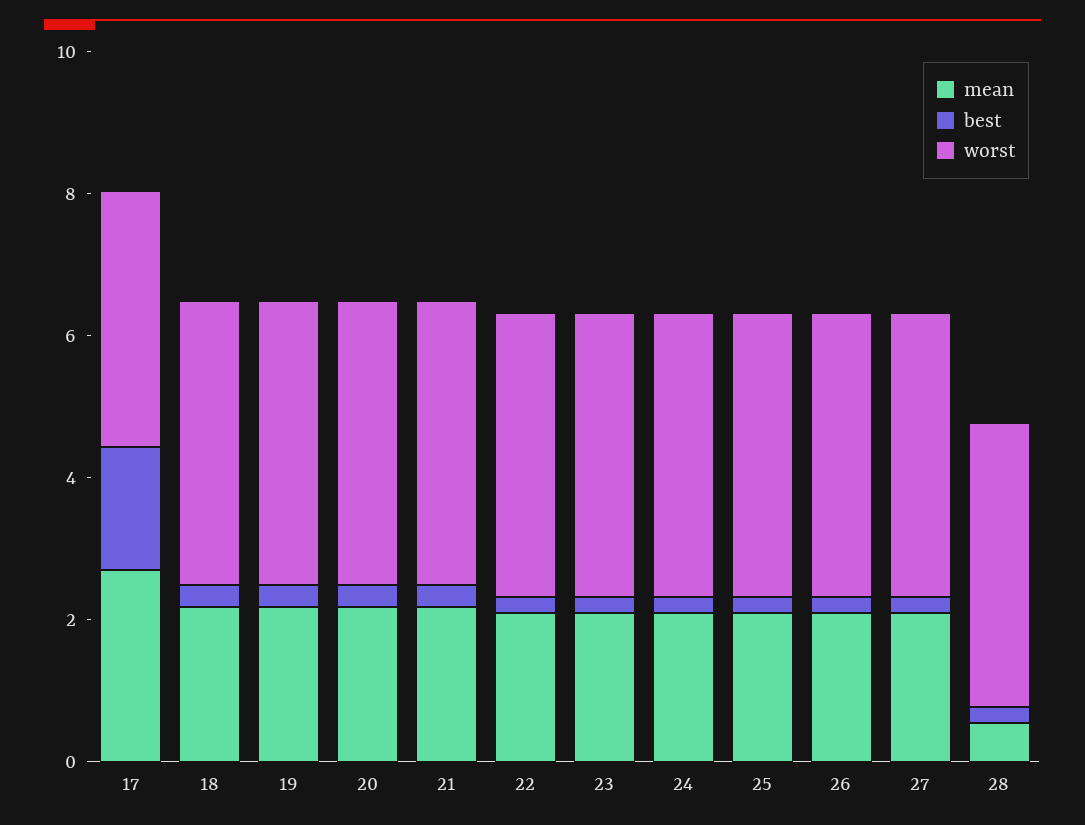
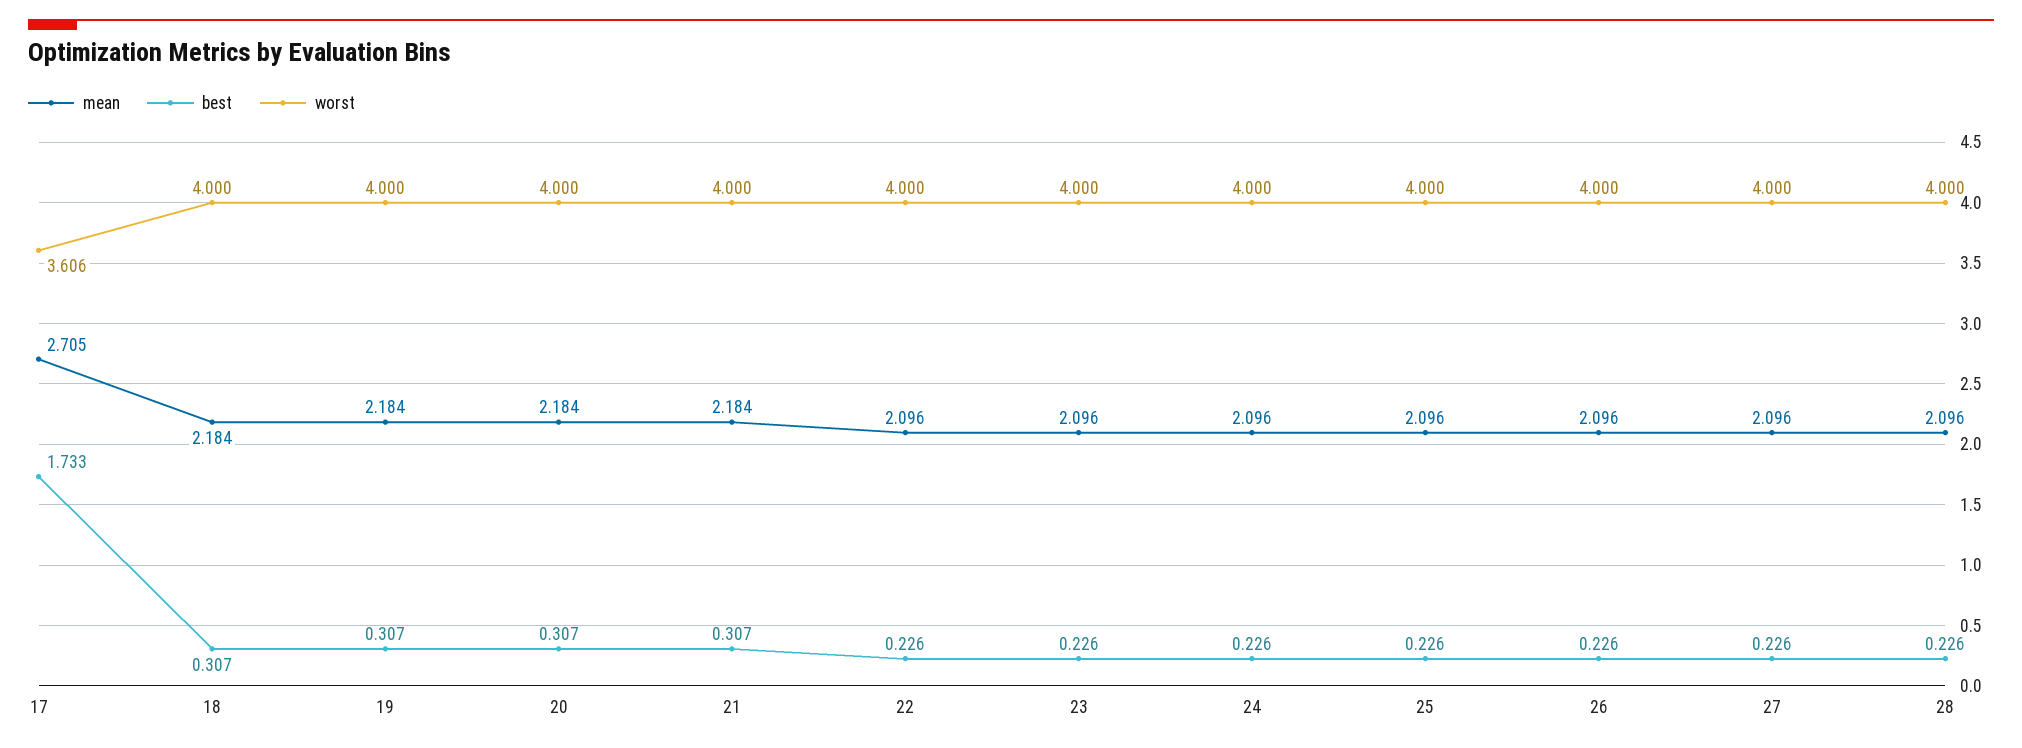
mean, 28: 0.5 -> 2.096

